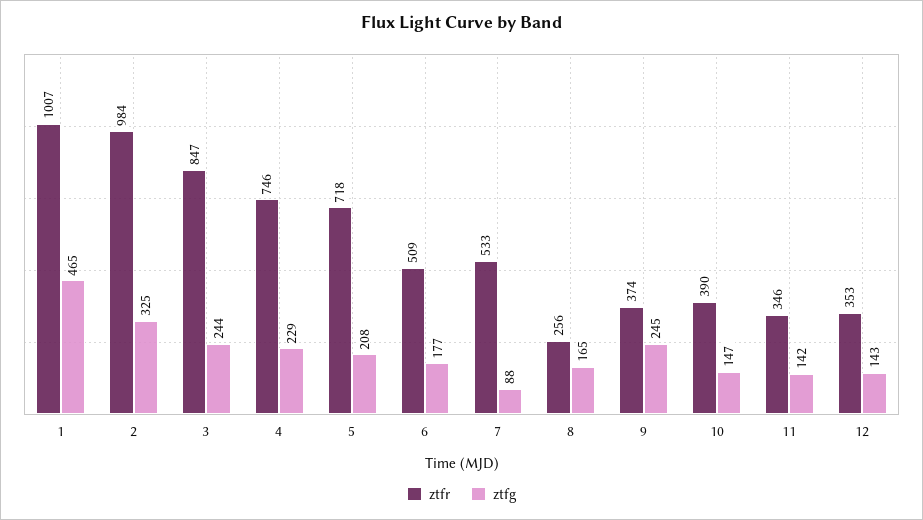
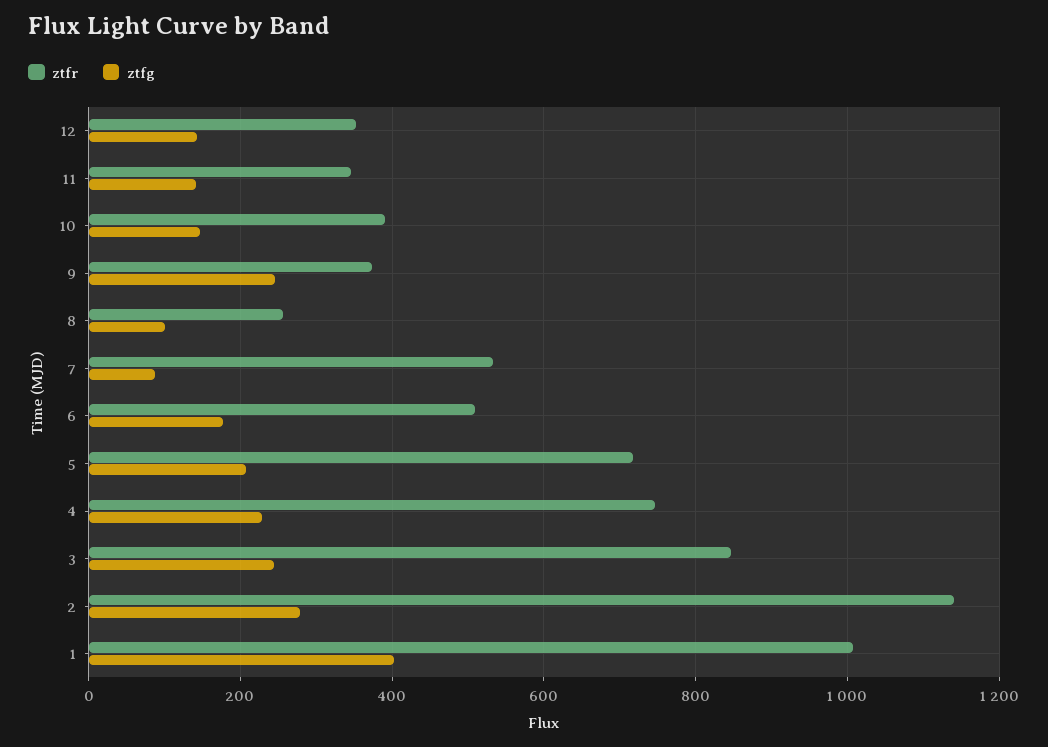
ztfg, 1: 465 -> 400
ztfr, 2: 984 -> 1140
ztfg, 2: 325 -> 280
ztfg, 8: 165 -> 100

